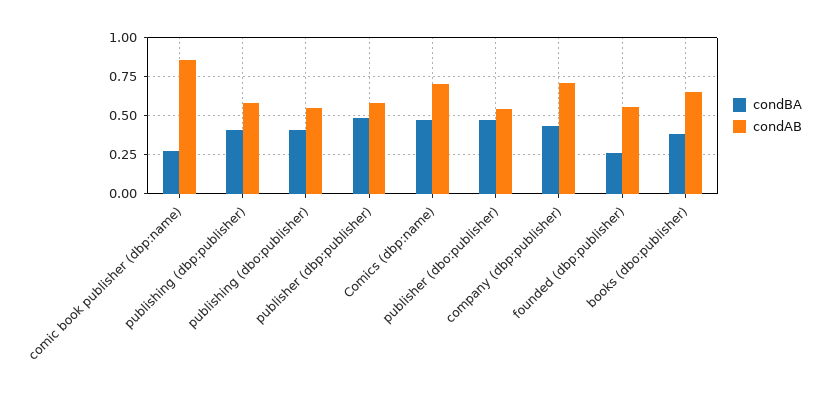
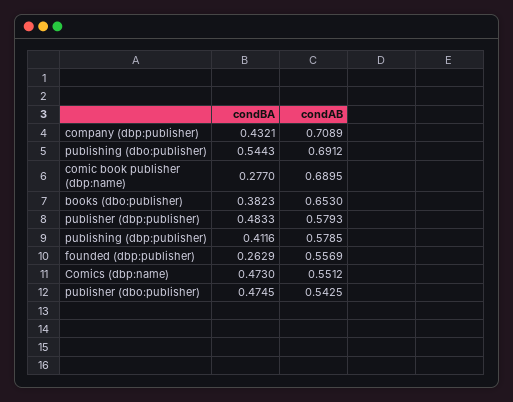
condAB, comic book publisher (dbp:name): 0.85 -> 0.6895
condBA, publishing (dbo:publisher): 0.4 -> 0.5443
condAB, publishing (dbo:publisher): 0.55 -> 0.6912
condAB, Comics (dbp:name): 0.7 -> 0.5512

